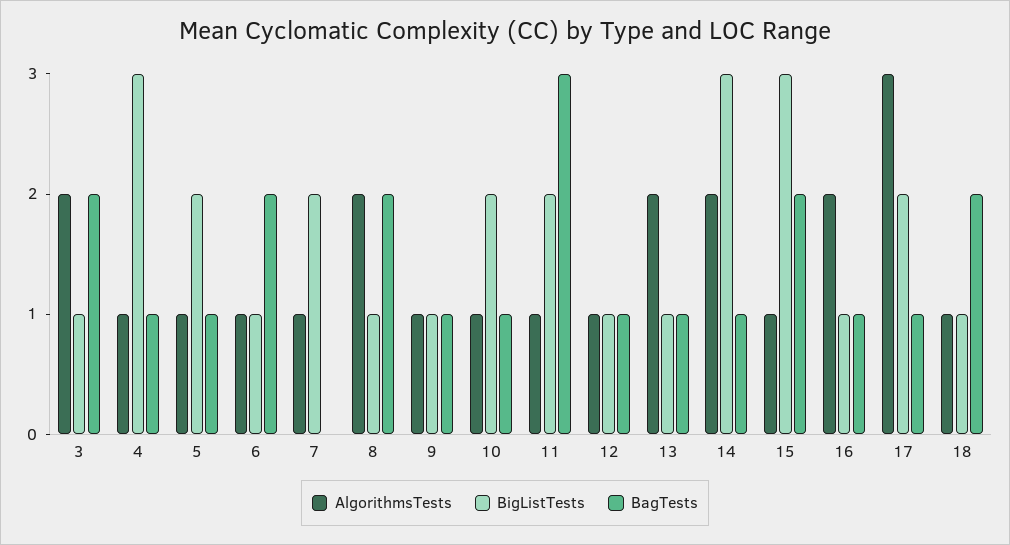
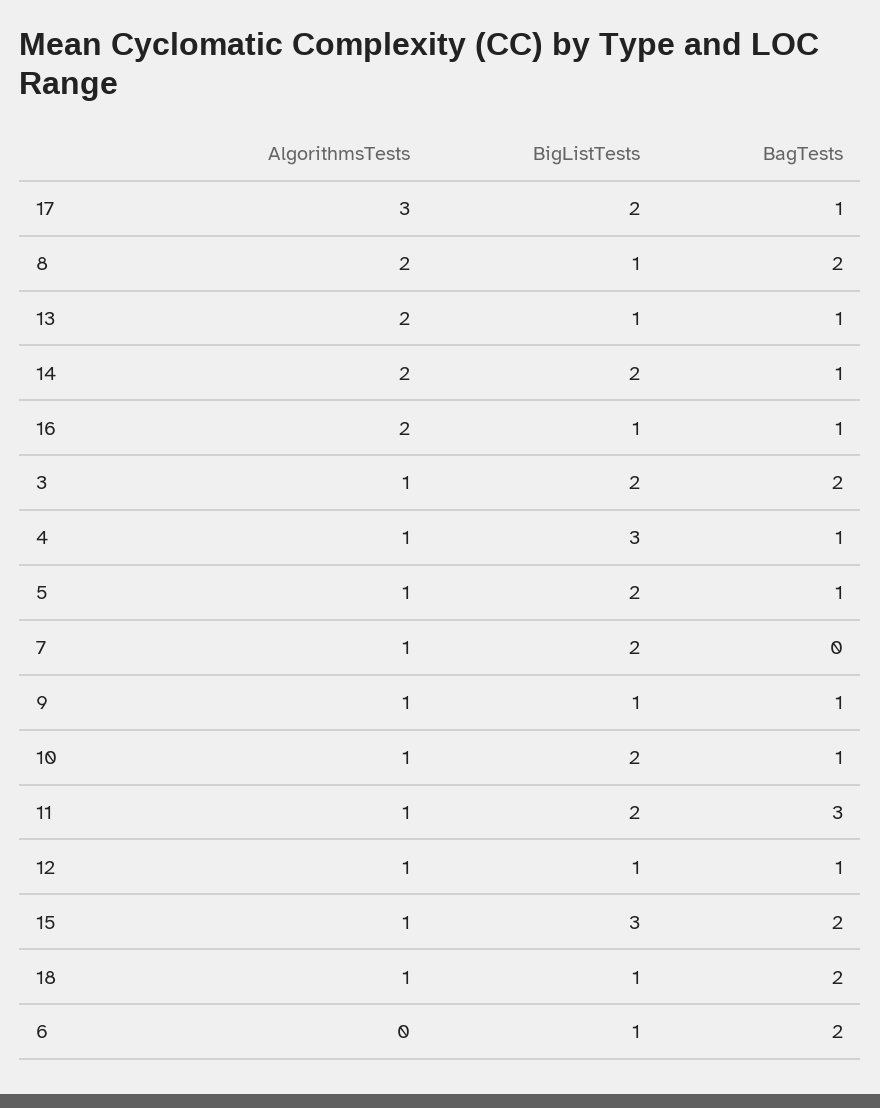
AlgorithmsTests, 3: 2 -> 1
BigListTests, 3: 1 -> 2
AlgorithmsTests, 6: 1 -> 0
BigListTests, 14: 3 -> 2

